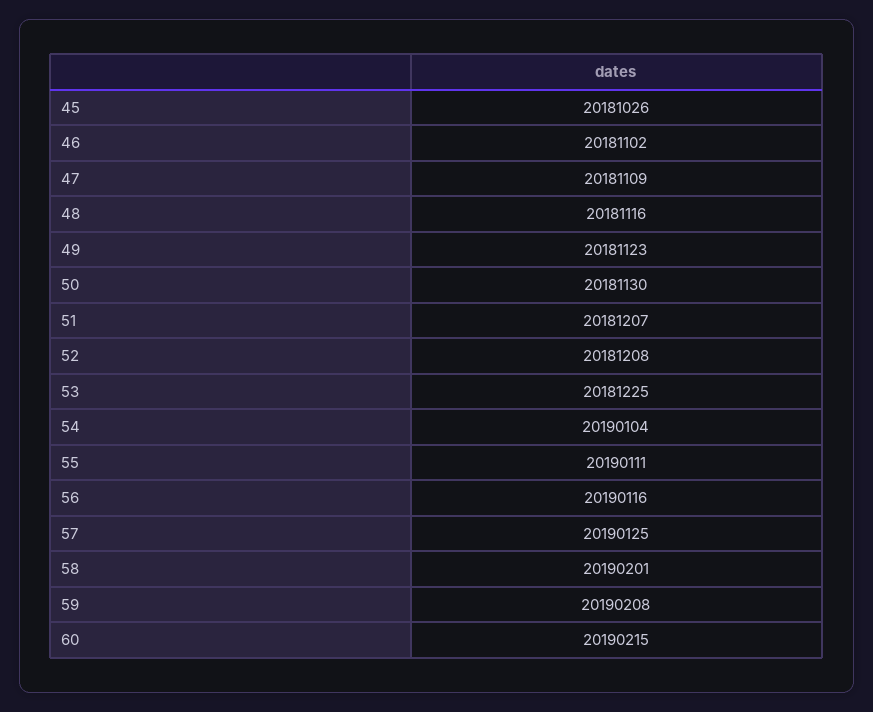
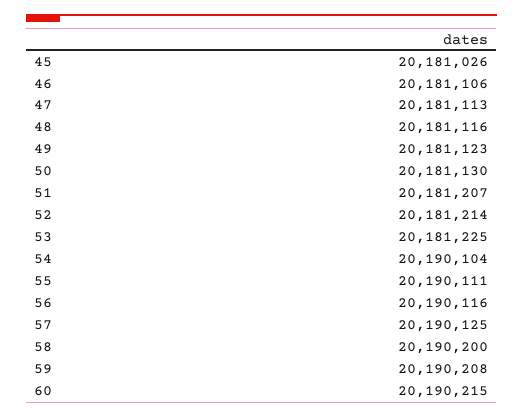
46: 20181102 -> 20181106
47: 20181109 -> 20181113
52: 20181208 -> 20181214
58: 20190201 -> 20190200

